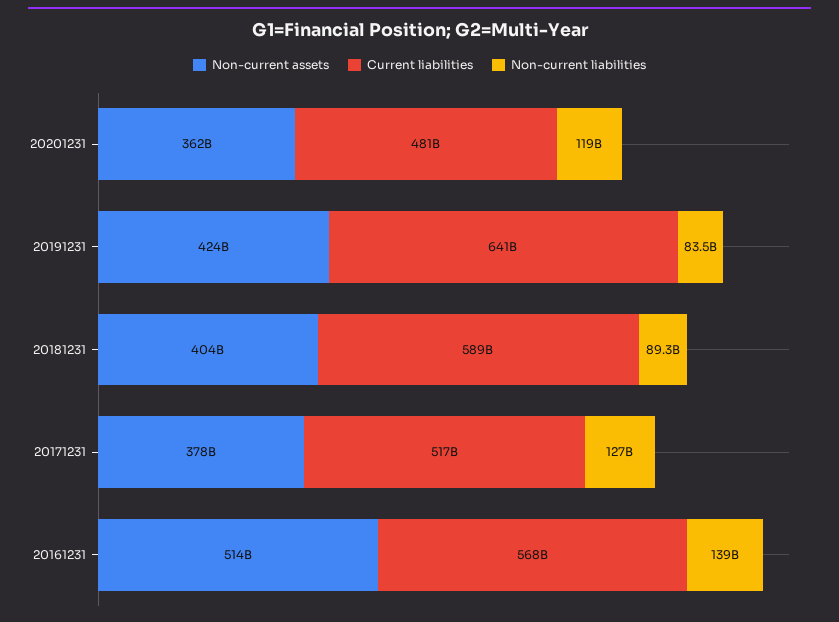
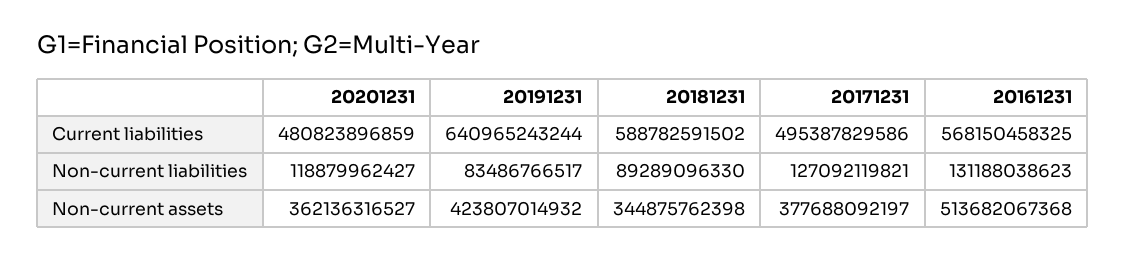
Non-current assets, 20181231: 404000000000 -> 344875762398
Current liabilities, 20171231: 517000000000 -> 495387829586
Non-current liabilities, 20161231: 139000000000 -> 131188038623

